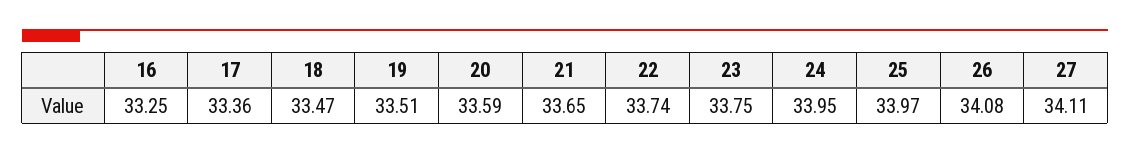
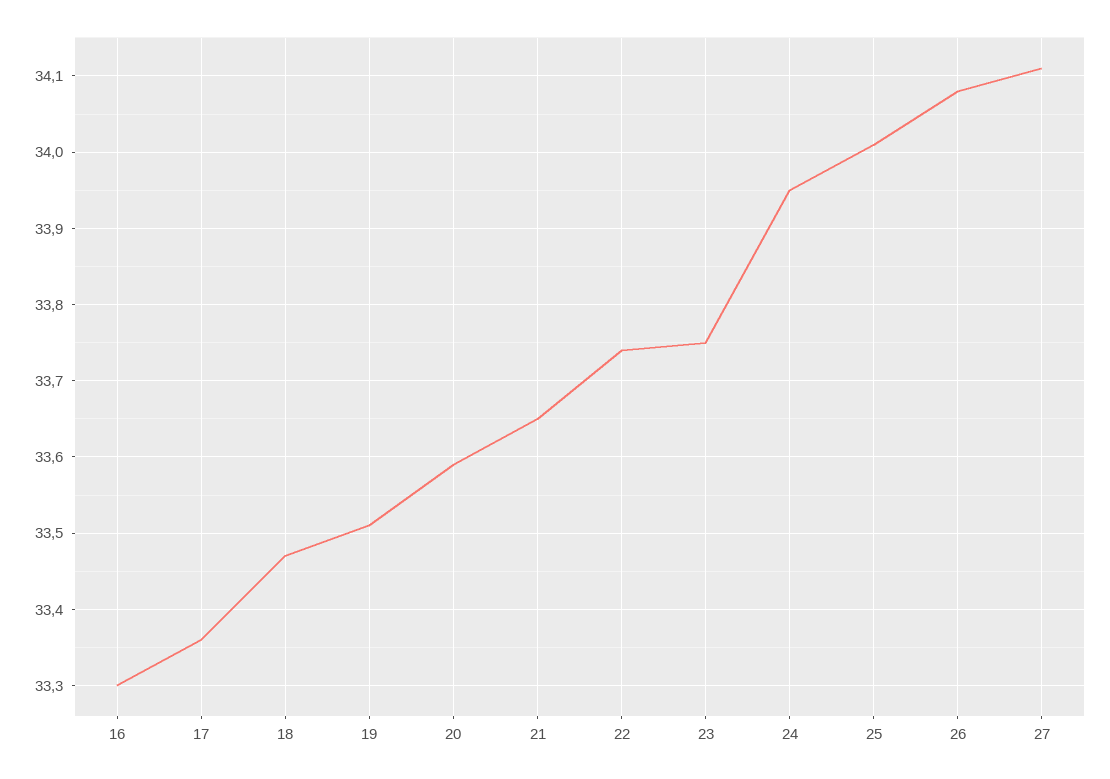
16: 33.25 -> 33.3
25: 33.97 -> 34.01

